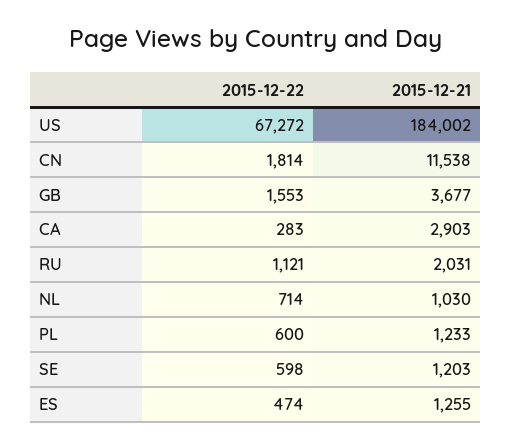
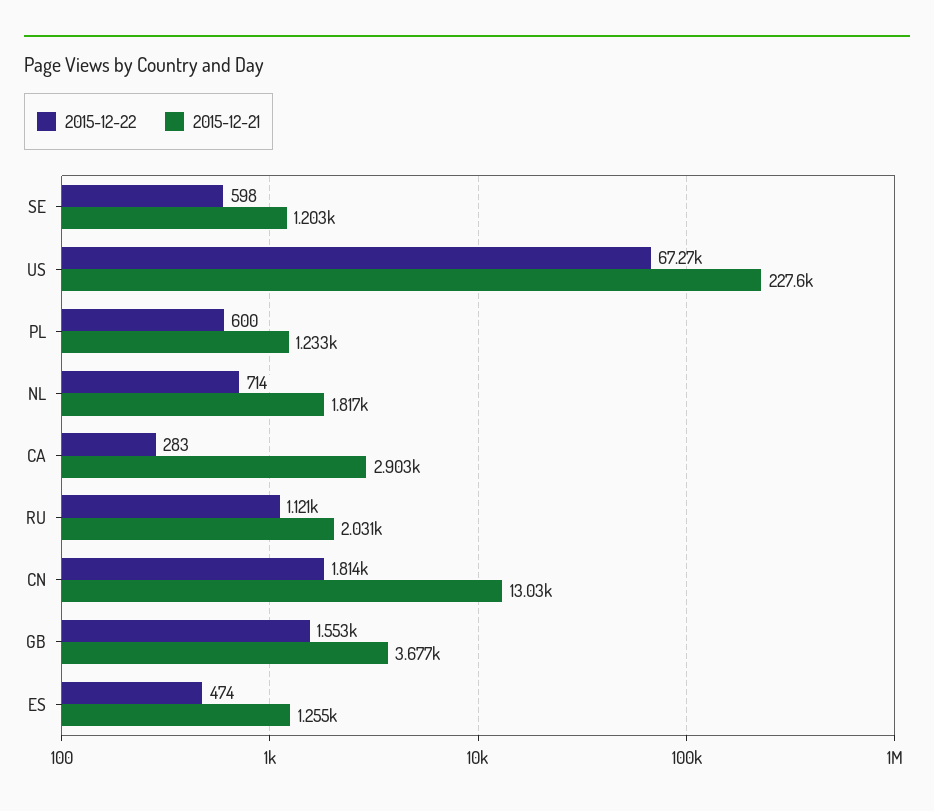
2015-12-21, US: 184002 -> 227600
2015-12-21, CN: 11538 -> 13030
2015-12-21, NL: 1030 -> 1817

